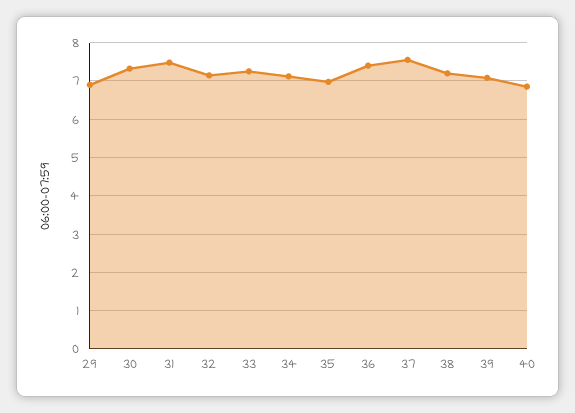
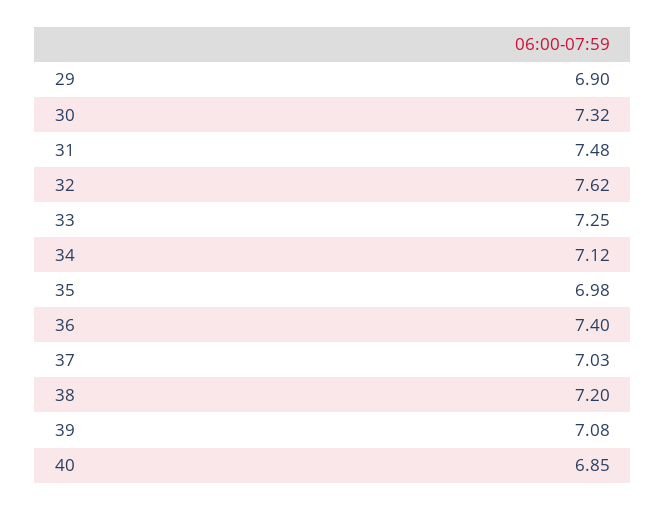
32: 7.2 -> 7.62
37: 7.6 -> 7.03

